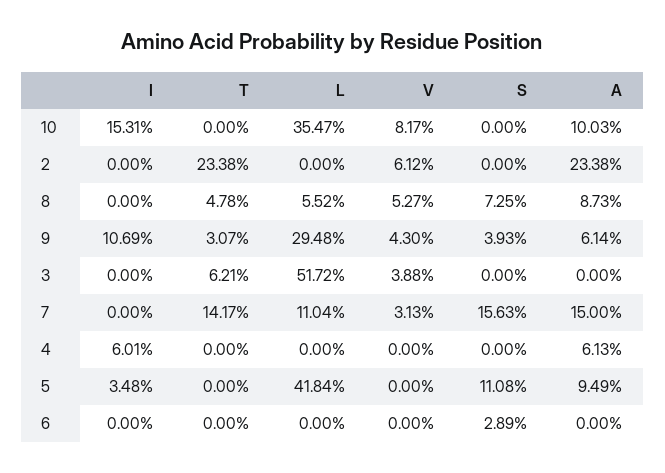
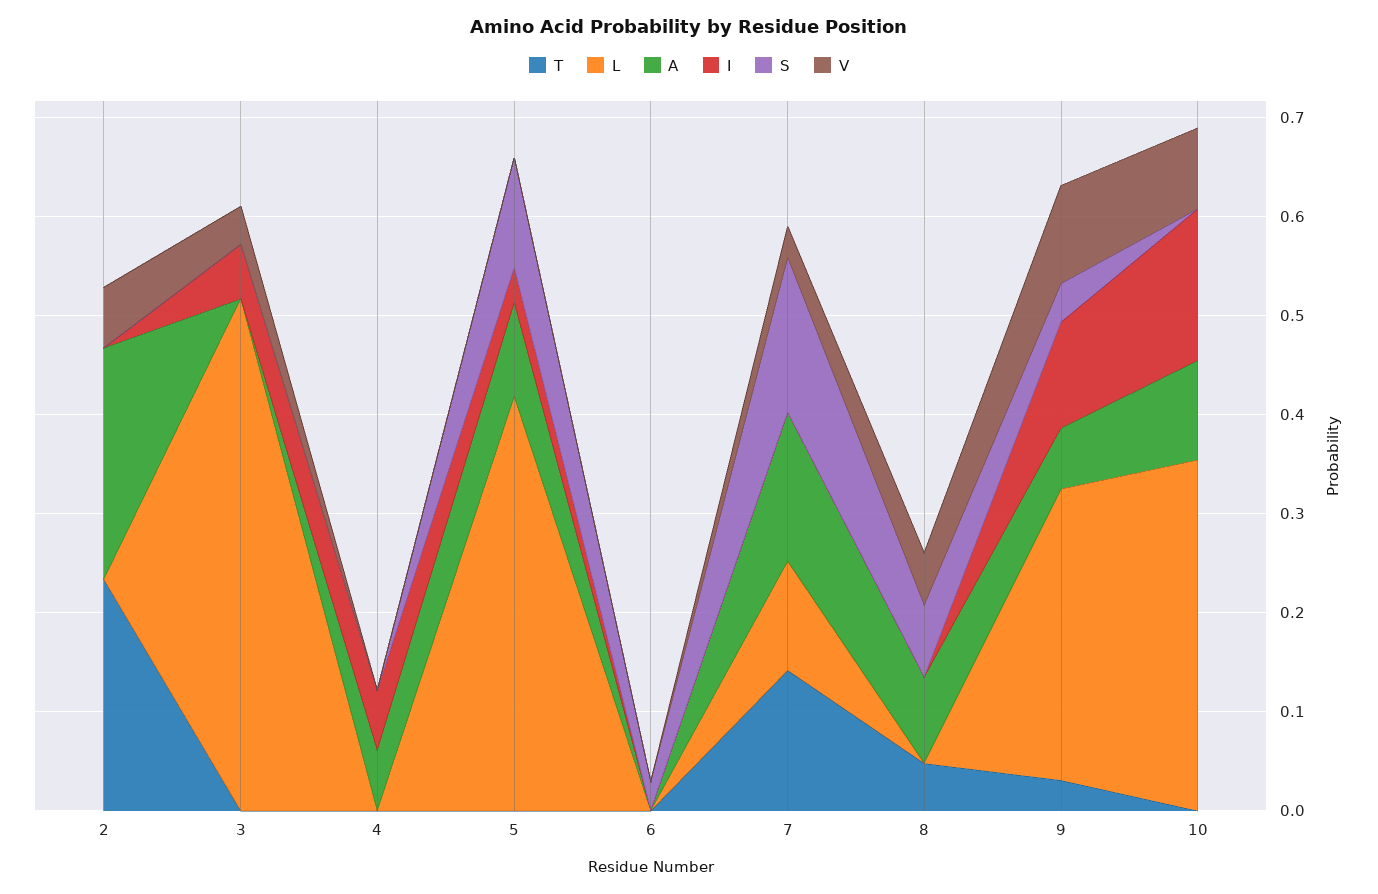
L, 8: 0.0552 -> 0
V, 9: 0.043 -> 0.1
I, 3: 0 -> 0.06
T, 3: 0.0621 -> 0

